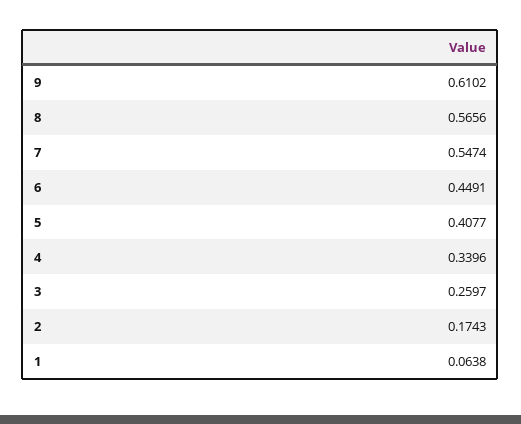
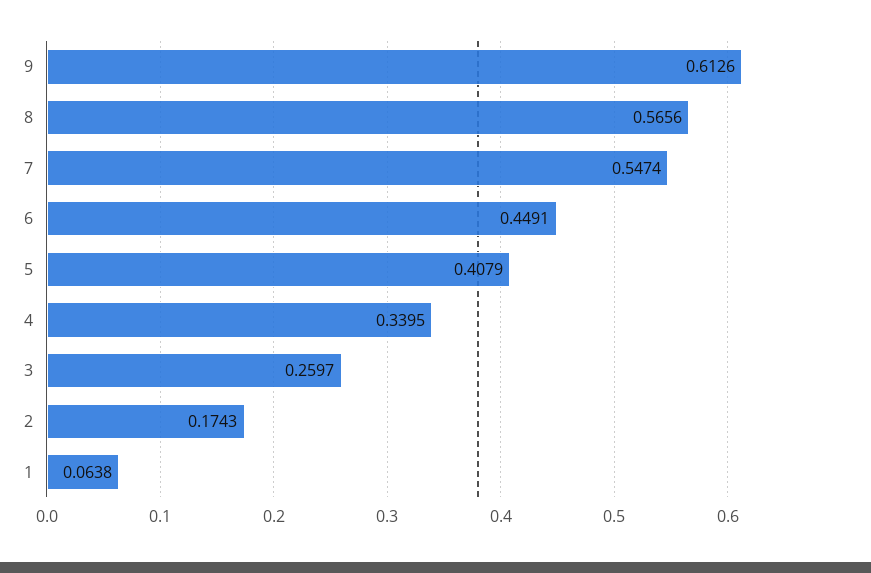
9: 0.6102 -> 0.6126
5: 0.4077 -> 0.4079
4: 0.3396 -> 0.3395

